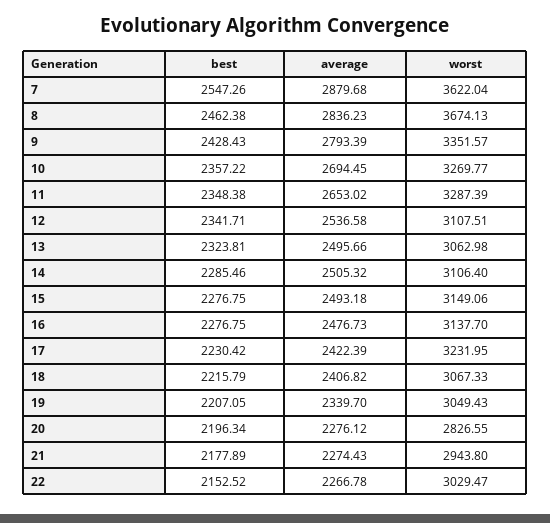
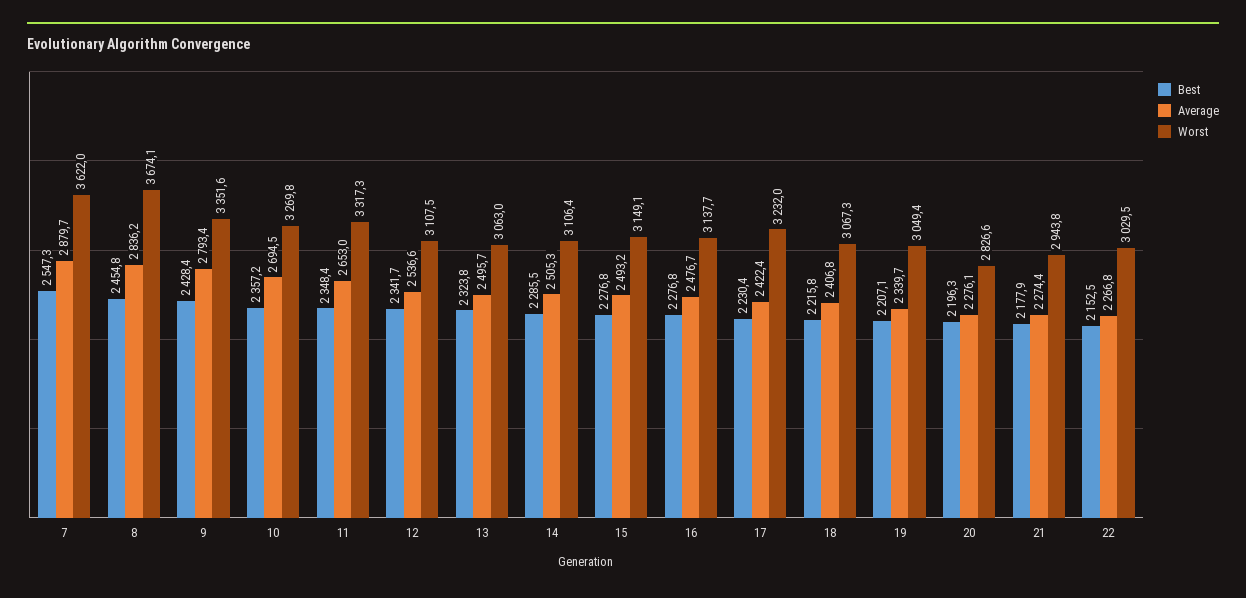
best, 8: 2462.38 -> 2454.8
worst, 11: 3287.39 -> 3317.3

